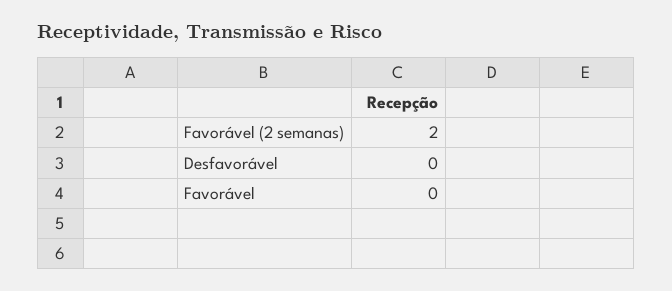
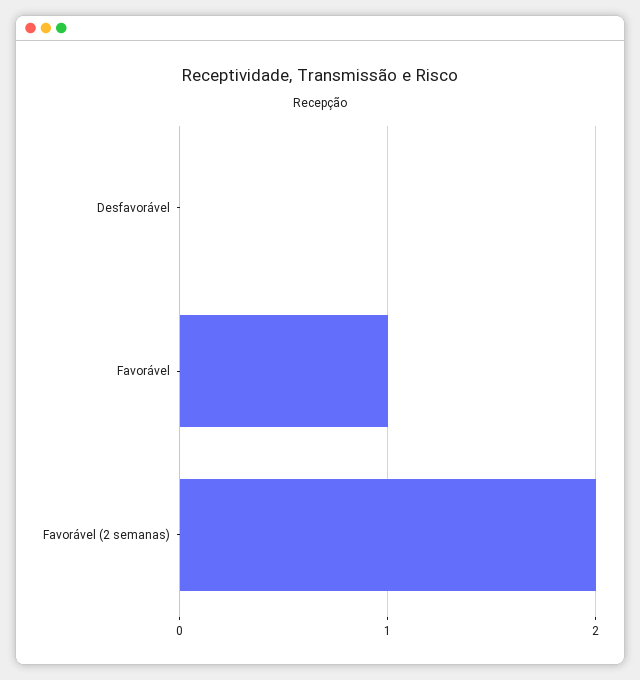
Favorável: 0 -> 1

